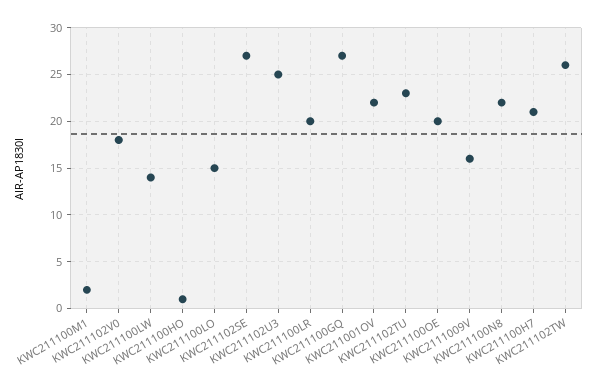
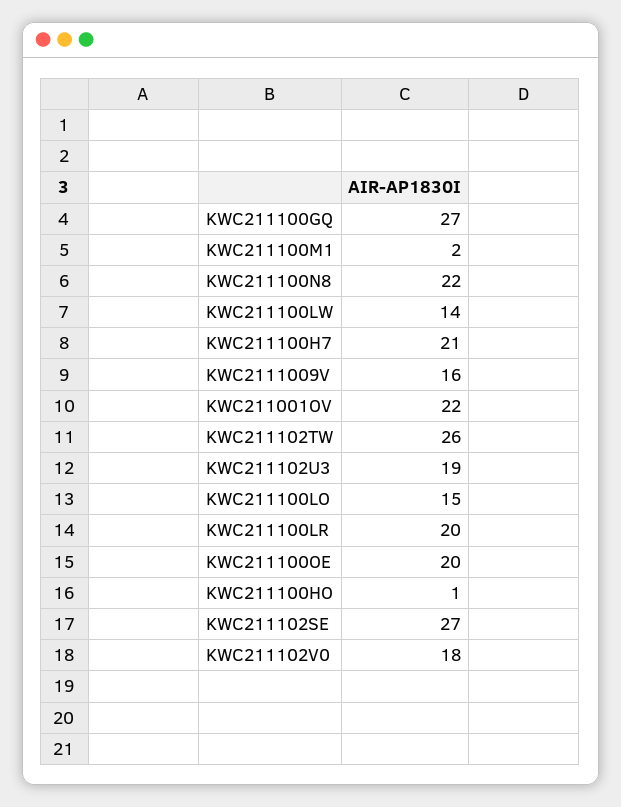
KWC211102U3: 25 -> 19
KWC211102TU: 23 -> none

